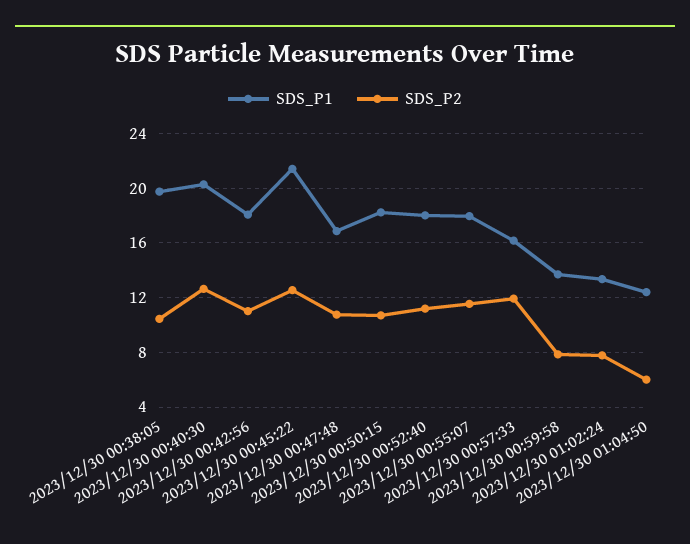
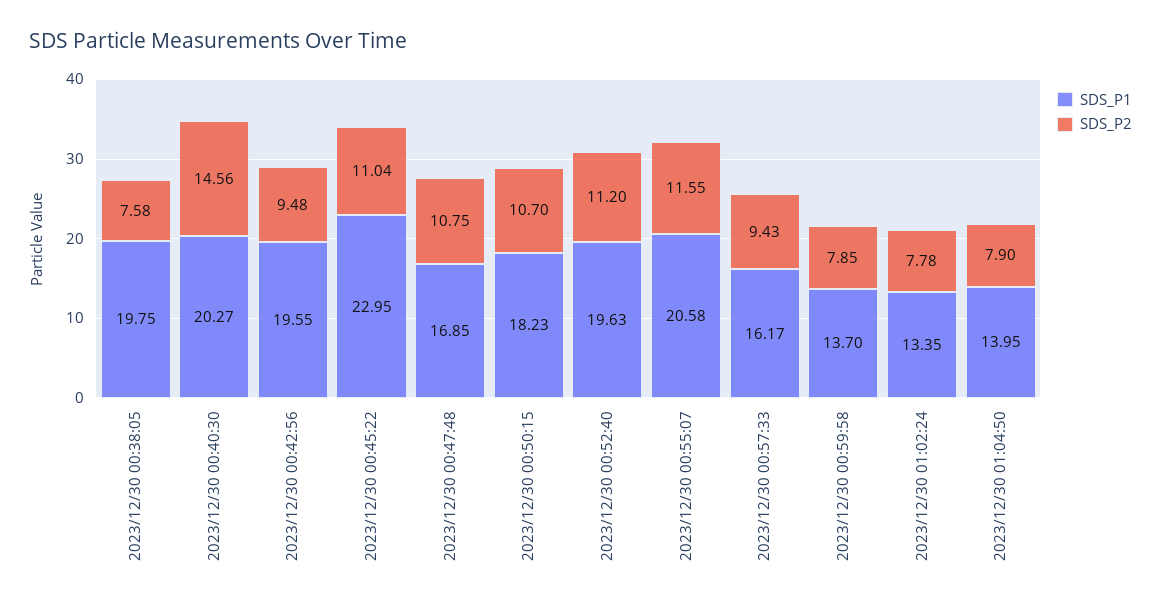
SDS_P2, 2023/12/30 00:38:05: 10.5 -> 7.58
SDS_P2, 2023/12/30 00:40:30: 12.5 -> 14.56
SDS_P1, 2023/12/30 00:42:56: 18 -> 19.55
SDS_P2, 2023/12/30 00:42:56: 11 -> 9.48
SDS_P1, 2023/12/30 00:45:22: 21.5 -> 22.95
SDS_P2, 2023/12/30 00:45:22: 12.5 -> 11.04
SDS_P1, 2023/12/30 00:52:40: 18 -> 19.63
SDS_P1, 2023/12/30 00:55:07: 18 -> 20.58
SDS_P2, 2023/12/30 00:57:33: 12 -> 9.43
SDS_P1, 2023/12/30 01:04:50: 12.5 -> 13.95
SDS_P2, 2023/12/30 01:04:50: 6 -> 7.9

